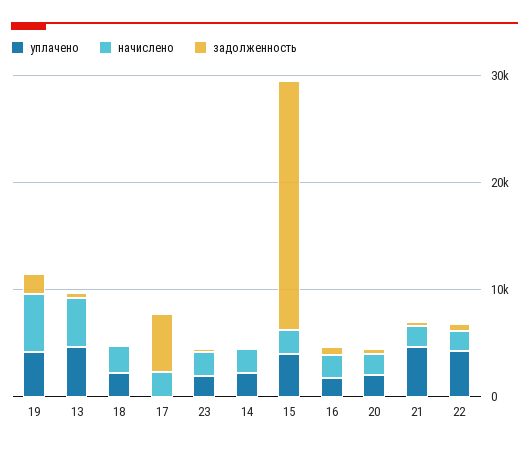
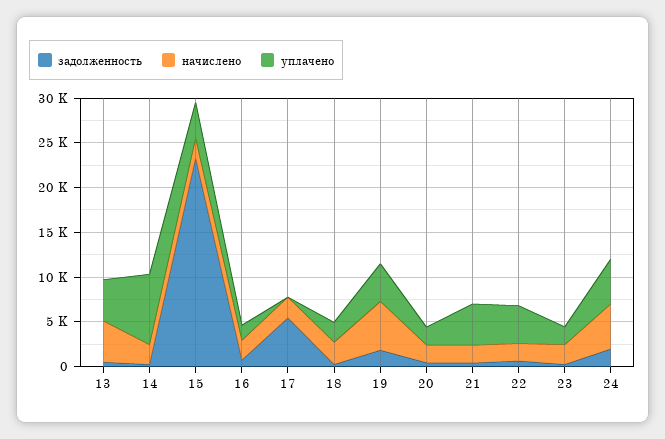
уплачено, 14: 2000 -> 8000
задолженность, 24: none -> 2000
начислено, 24: none -> 5000
уплачено, 24: none -> 5000

